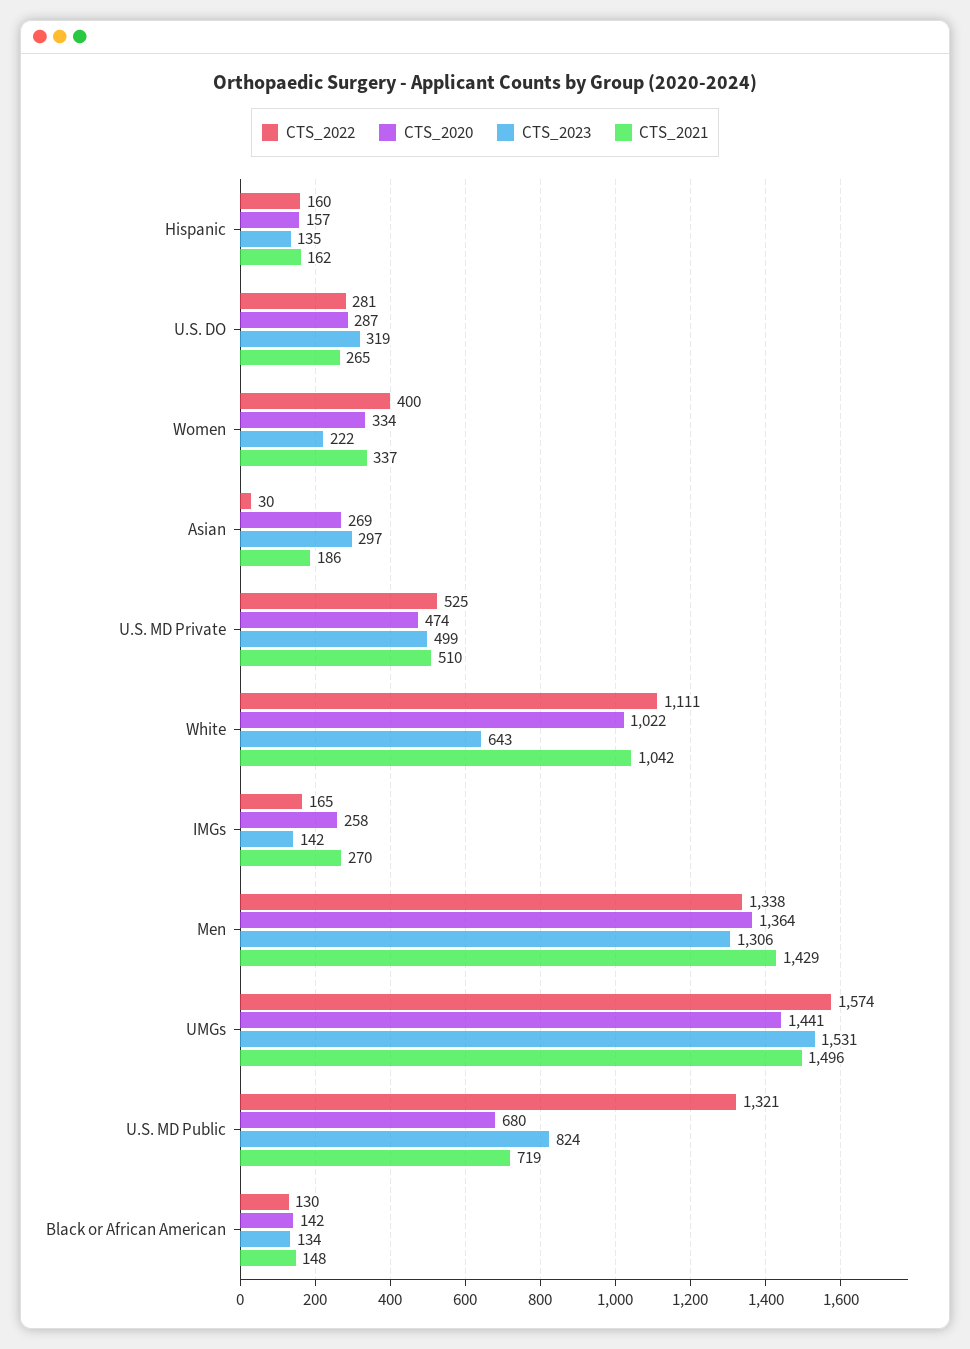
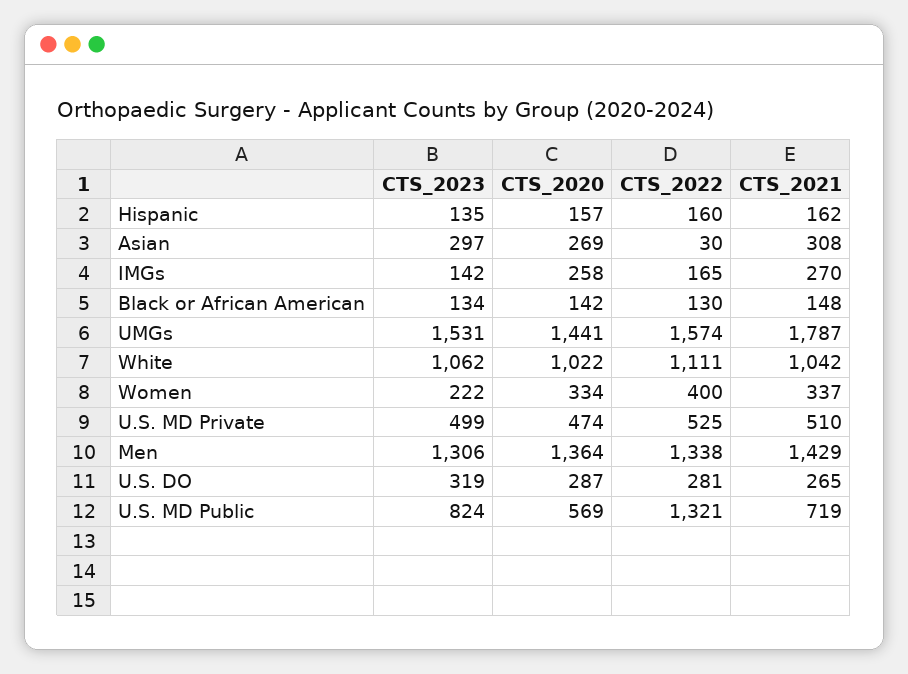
CTS_2021, Asian: 186 -> 308
CTS_2023, White: 643 -> 1062
CTS_2021, UMGs: 1496 -> 1787
CTS_2020, U.S. MD Public: 680 -> 569

